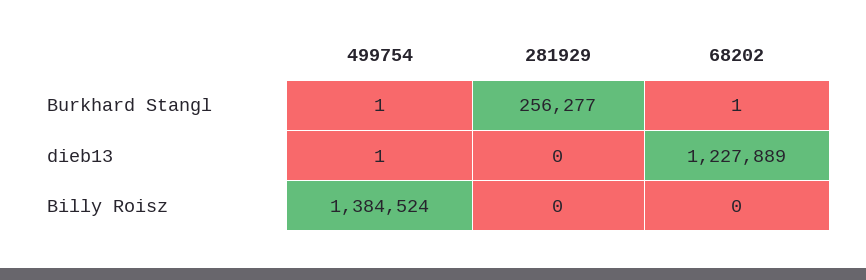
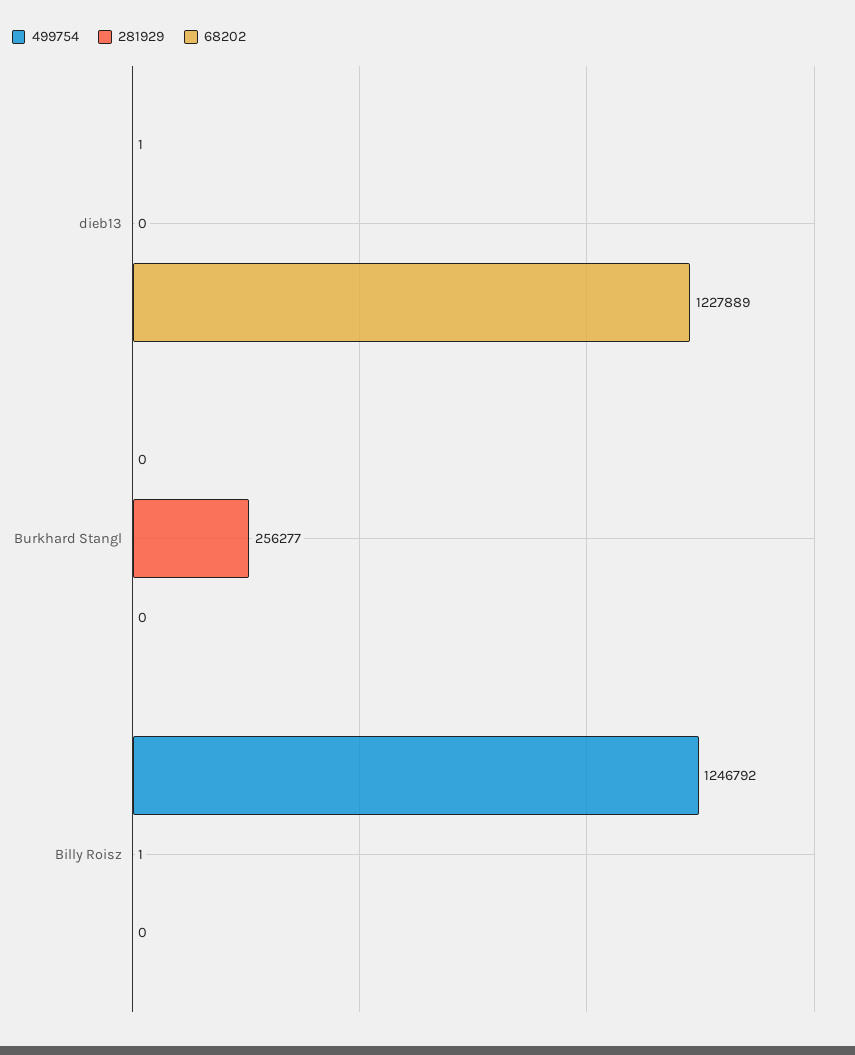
499754, Burkhard Stangl: 1 -> 0
68202, Burkhard Stangl: 1 -> 0
499754, Billy Roisz: 1384524 -> 1246792
281929, Billy Roisz: 0 -> 1

